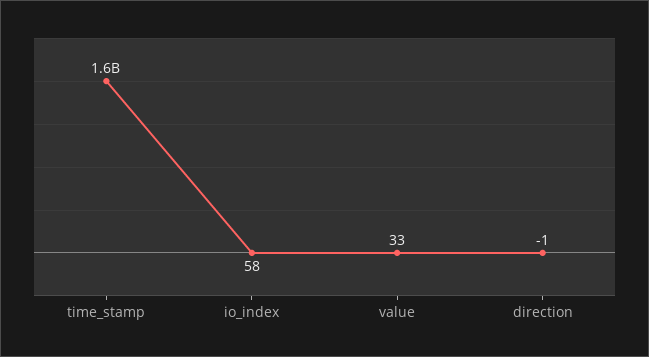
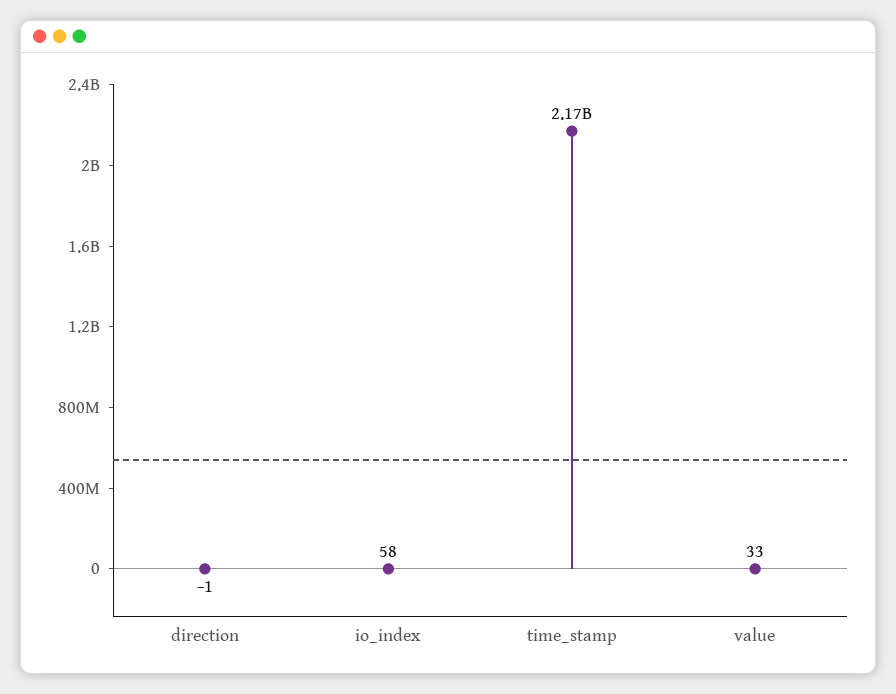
time_stamp: 1600000000 -> 2170000000

